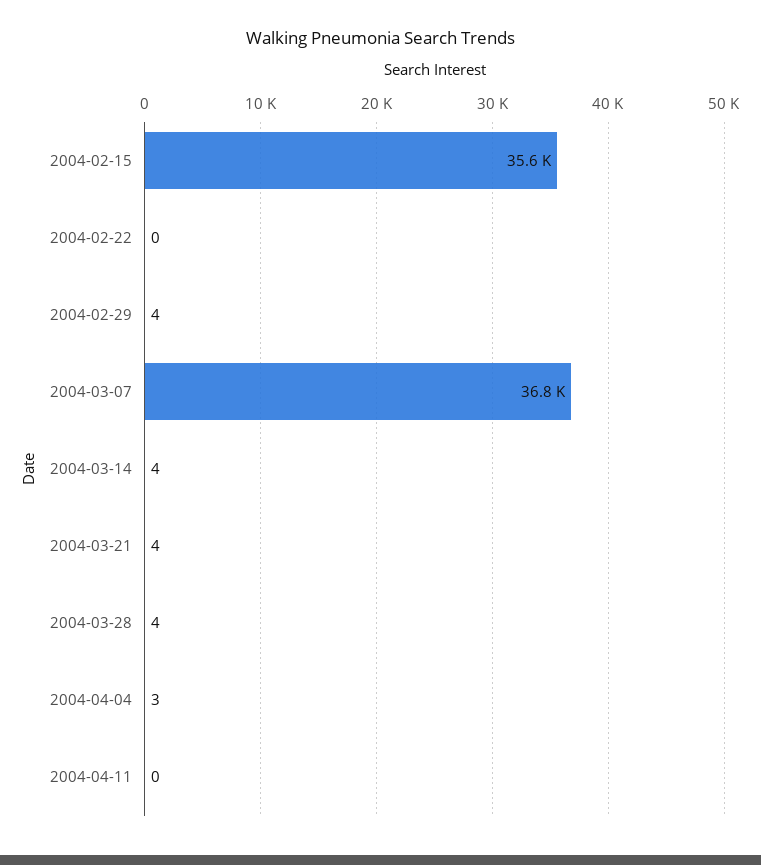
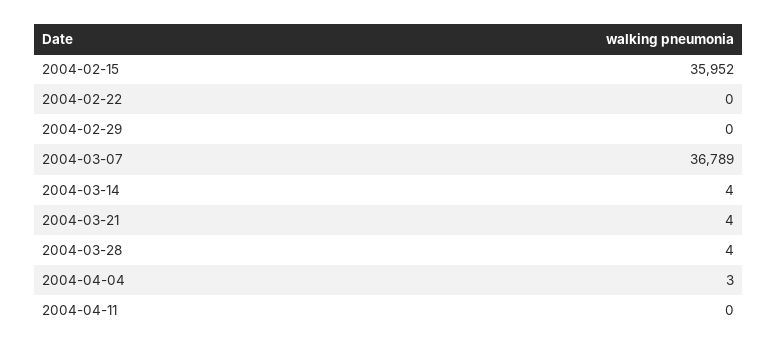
2004-02-15: 35600 -> 35952
2004-02-29: 4 -> 0

